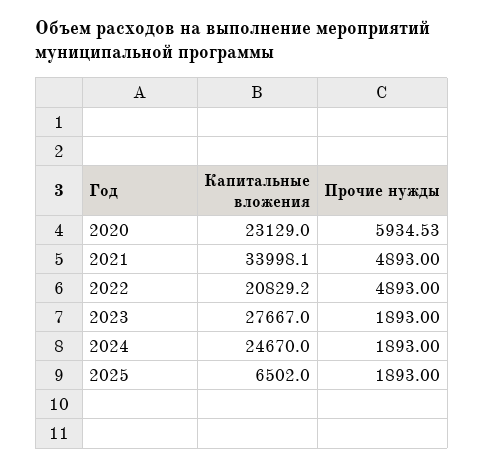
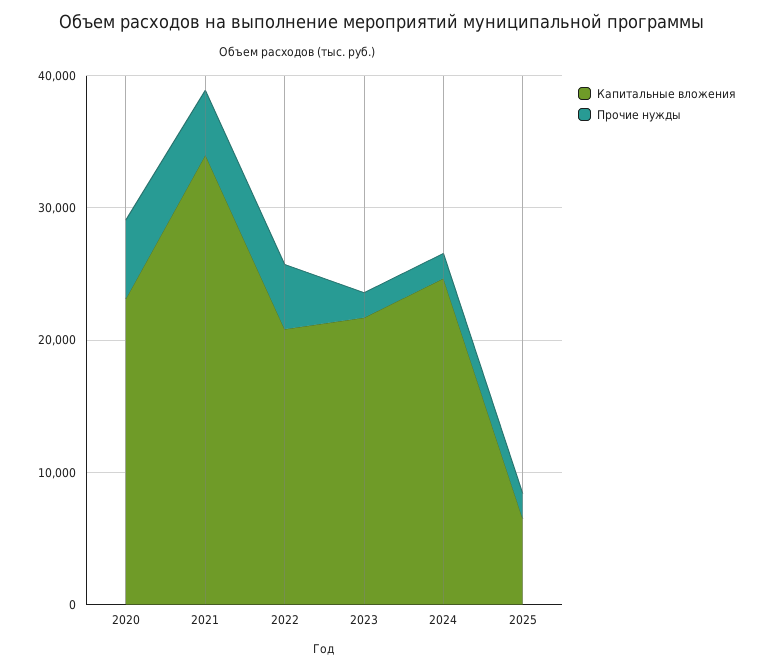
Капитальные вложения, 2023: 27667 -> 22000

